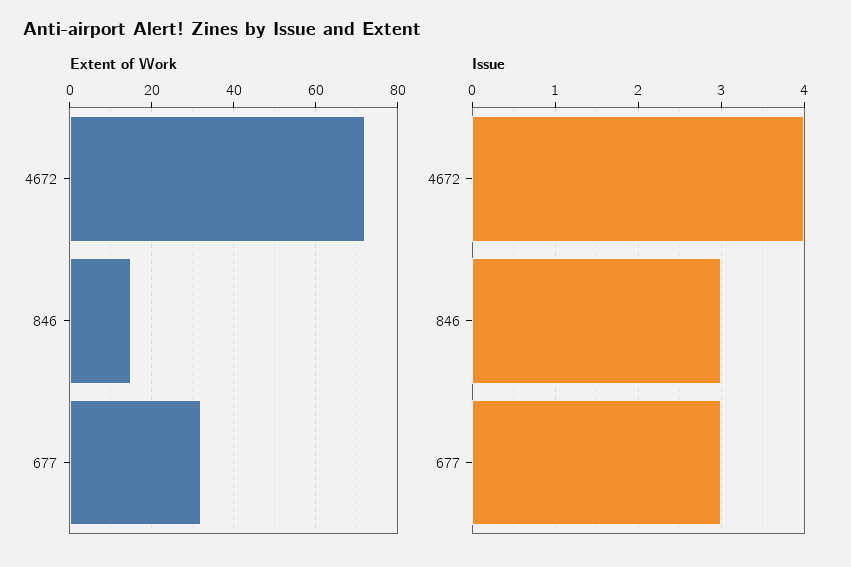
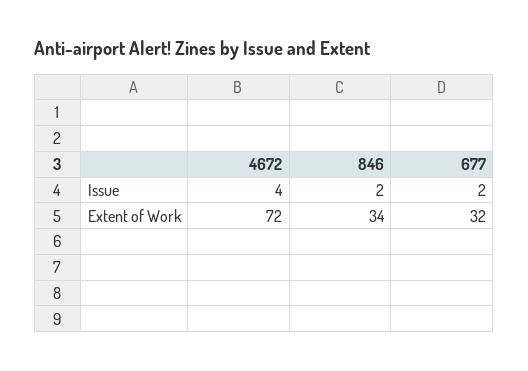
Extent of Work, 846: 15 -> 34
Issue, 846: 3 -> 2
Issue, 677: 3 -> 2

